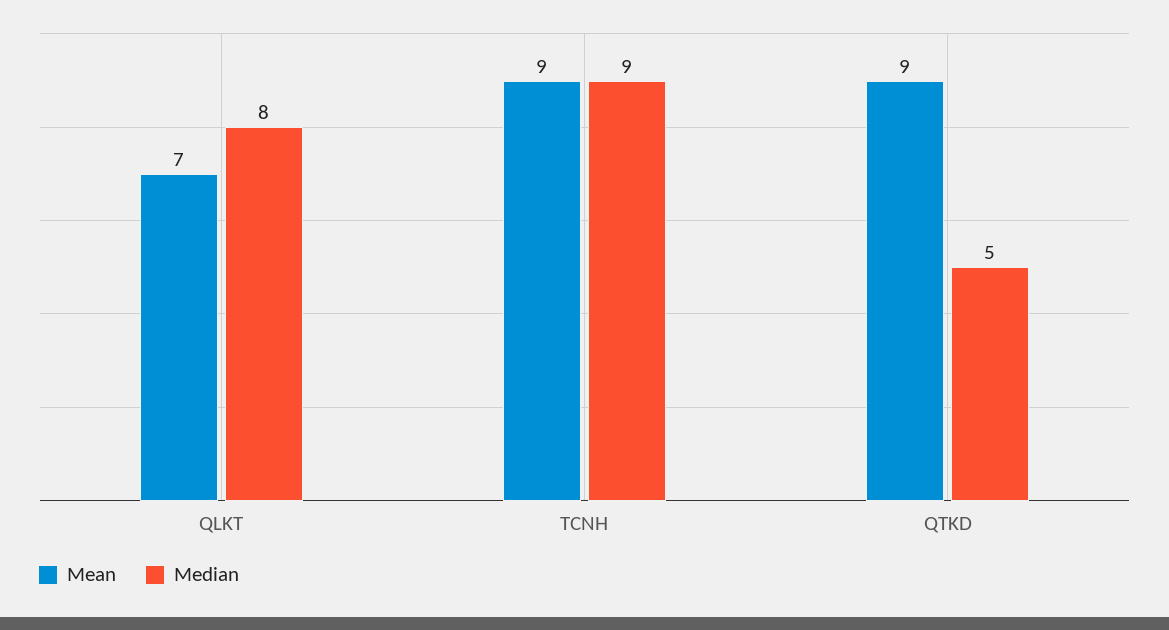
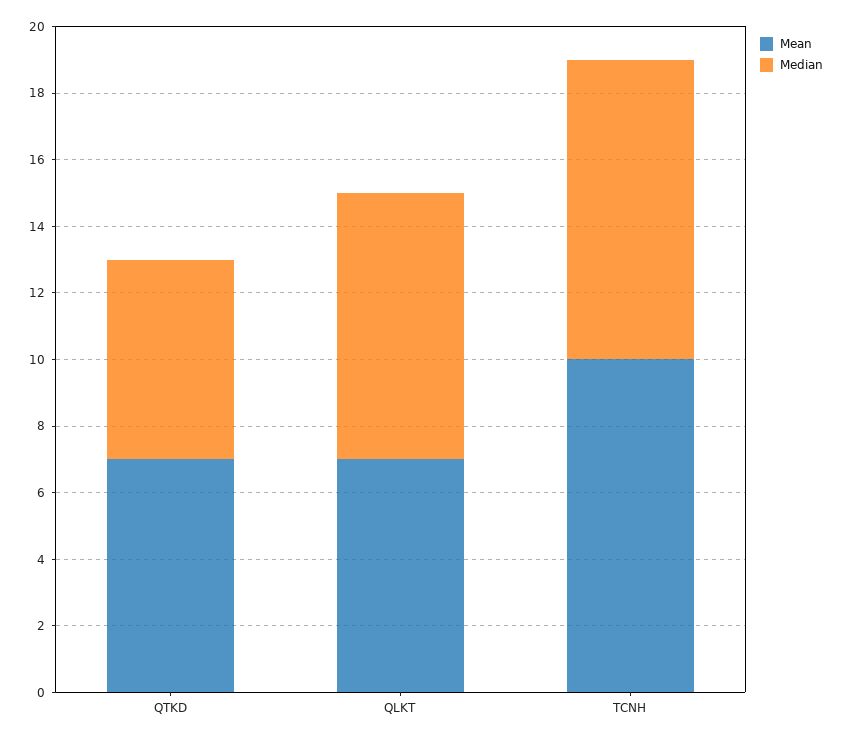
Mean, TCNH: 9 -> 10
Mean, QTKD: 9 -> 7
Median, QTKD: 5 -> 6

